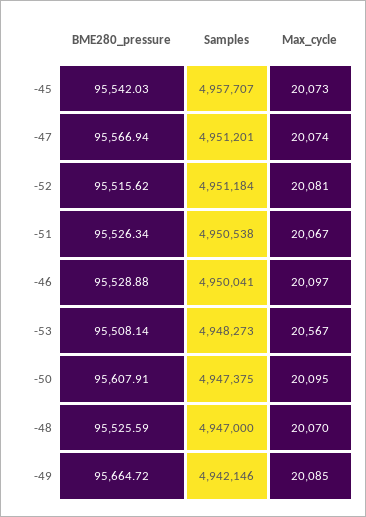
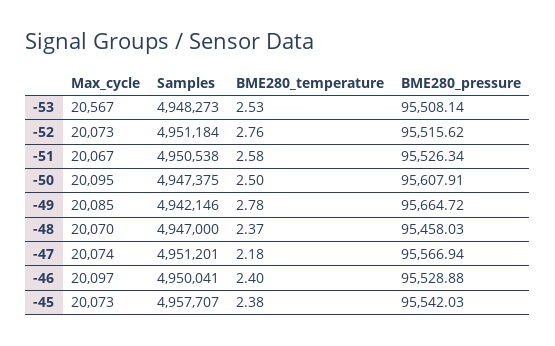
Max_cycle, -52: 20081 -> 20073
BME280_pressure, -48: 95525.59 -> 95458.03
BME280_temperature, -53: none -> 2.53
BME280_temperature, -52: none -> 2.76
BME280_temperature, -51: none -> 2.58
BME280_temperature, -50: none -> 2.5
BME280_temperature, -49: none -> 2.78
BME280_temperature, -48: none -> 2.37
BME280_temperature, -47: none -> 2.18
BME280_temperature, -46: none -> 2.4
BME280_temperature, -45: none -> 2.38

